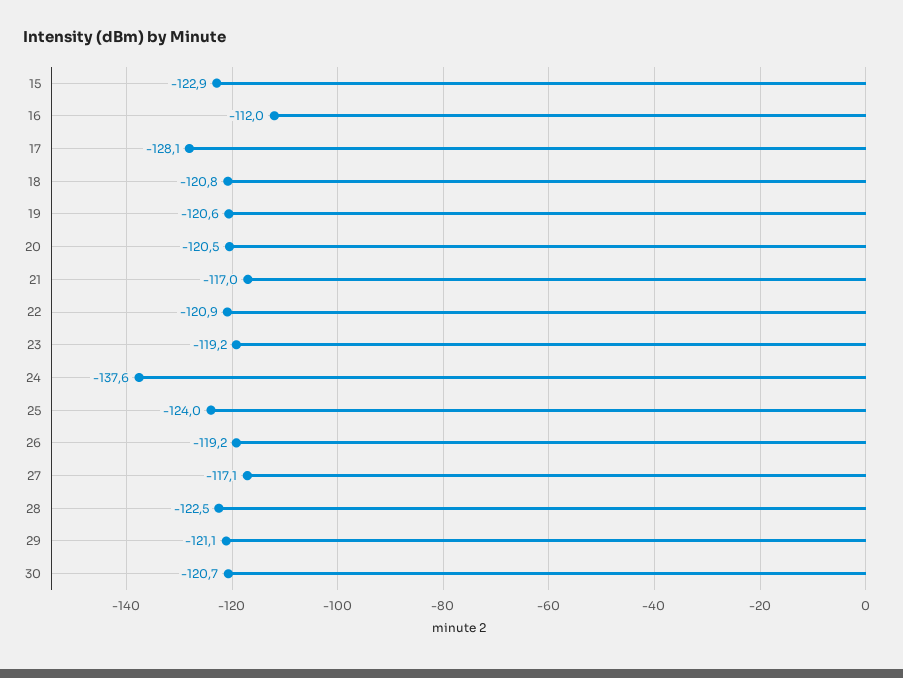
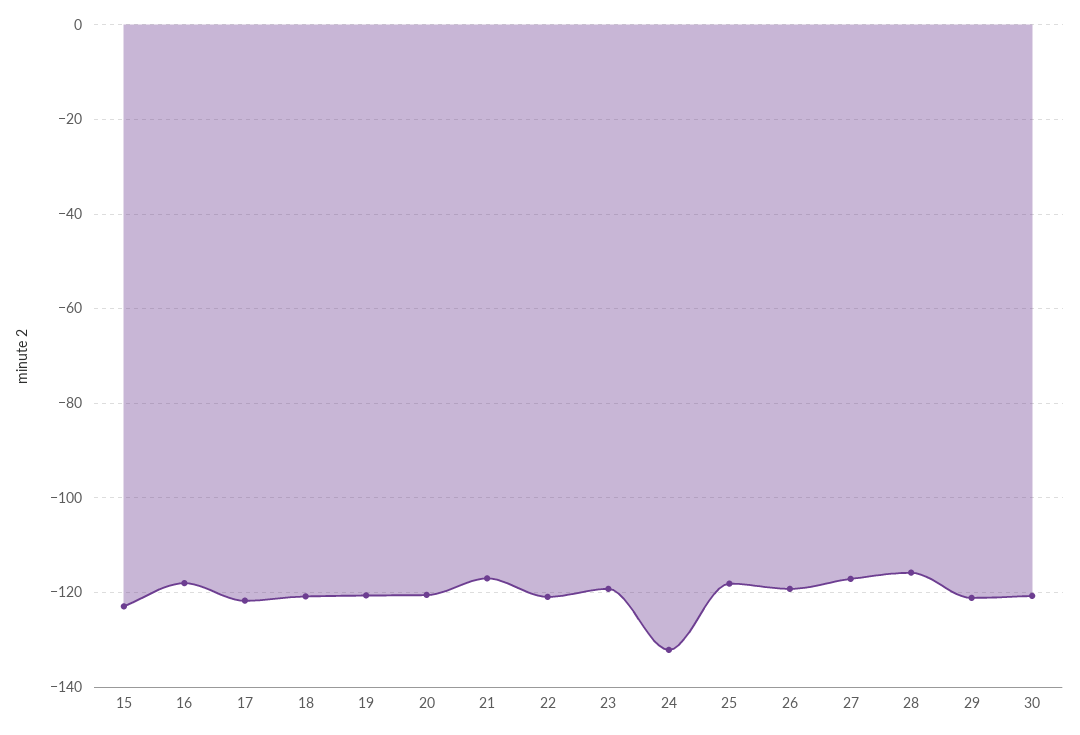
16: -112 -> -118
17: -128.1 -> -122
24: -137.6 -> -132
25: -124 -> -118
28: -122.5 -> -116

